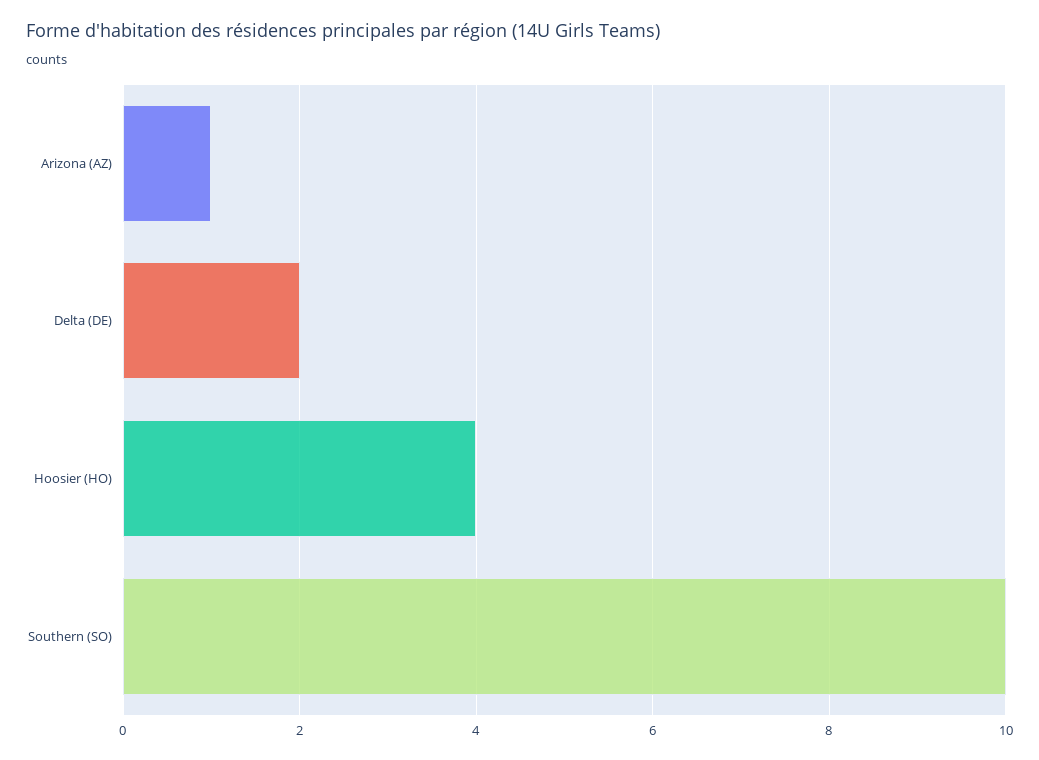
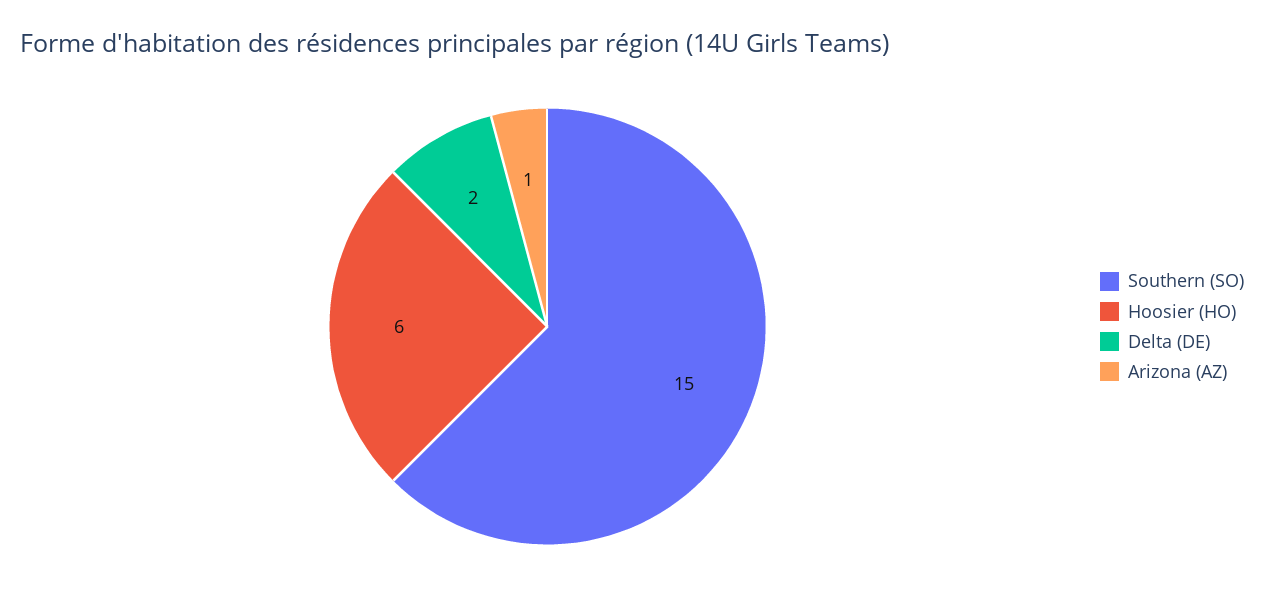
Hoosier (HO): 4 -> 6
Southern (SO): 10 -> 15

